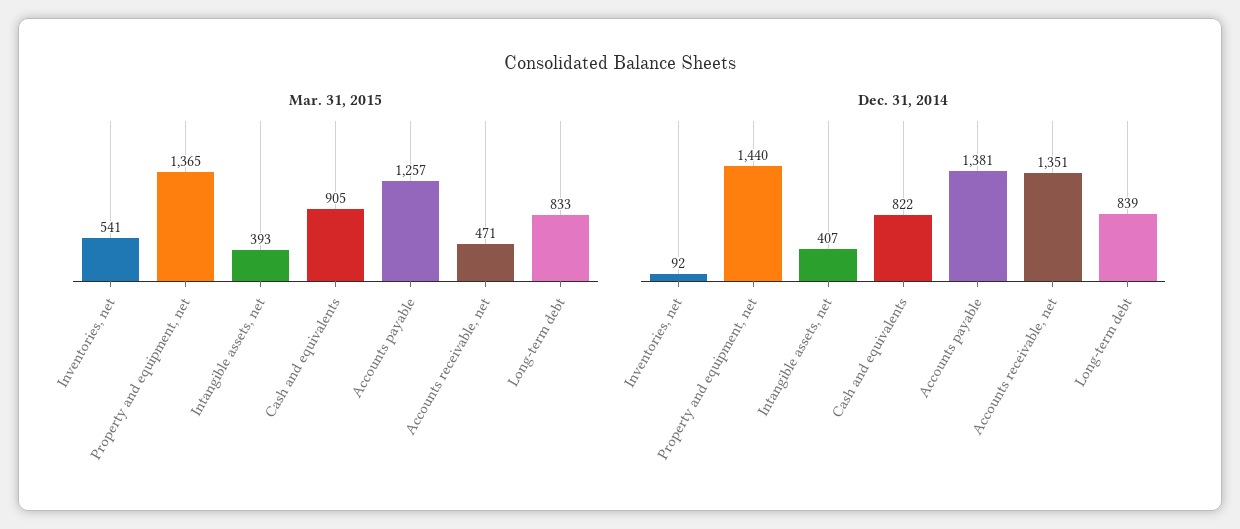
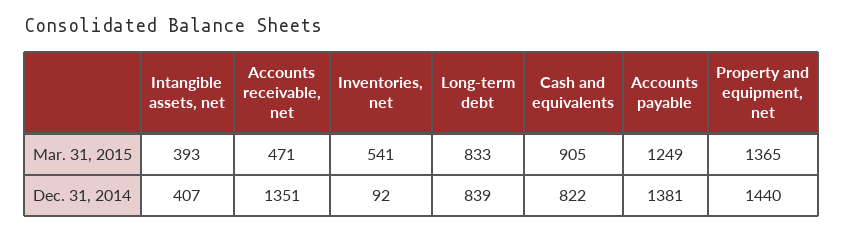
Mar. 31, 2015, Accounts payable: 1257 -> 1249

